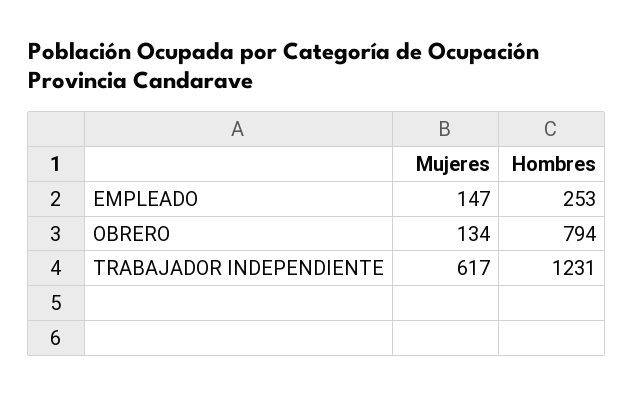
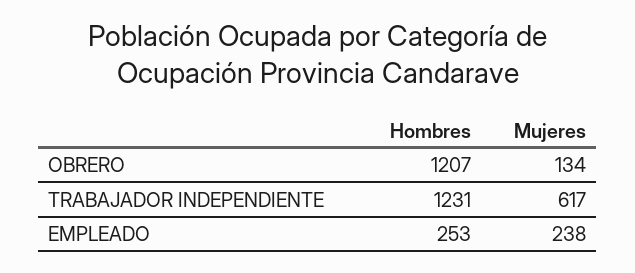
Mujeres, EMPLEADO: 147 -> 238
Hombres, OBRERO: 794 -> 1207

